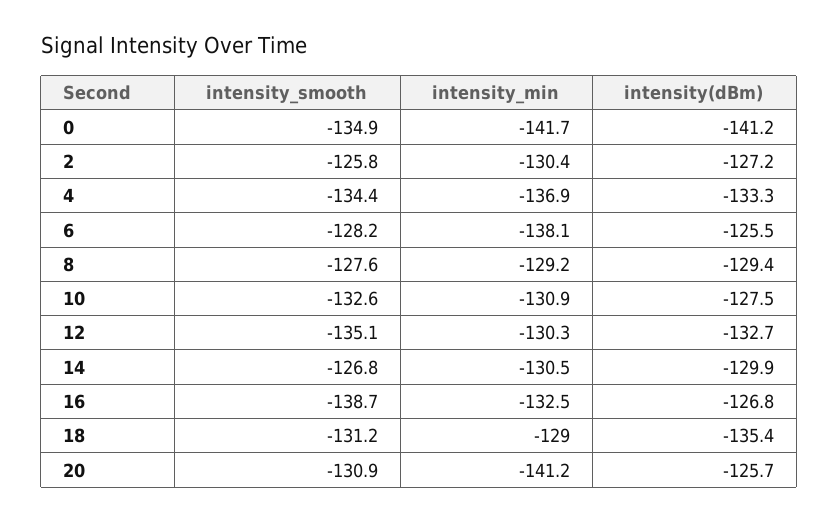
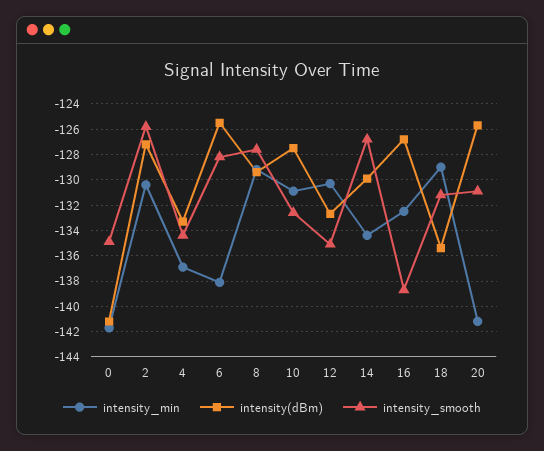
intensity_min, 14: -130.5 -> -134.5

